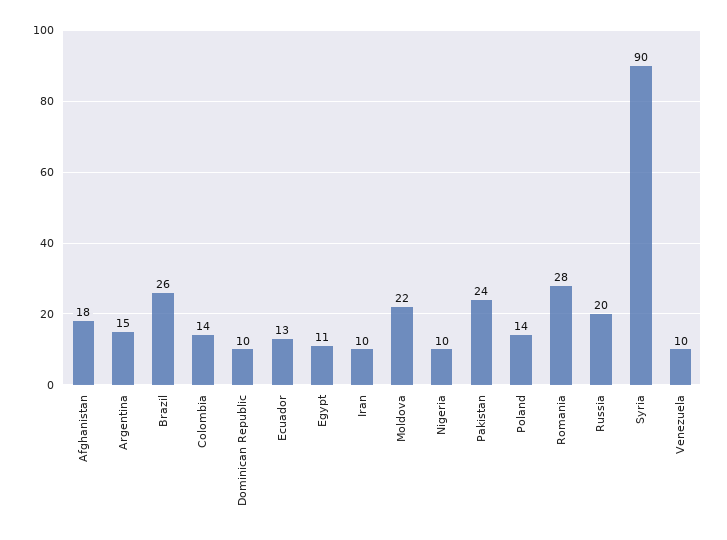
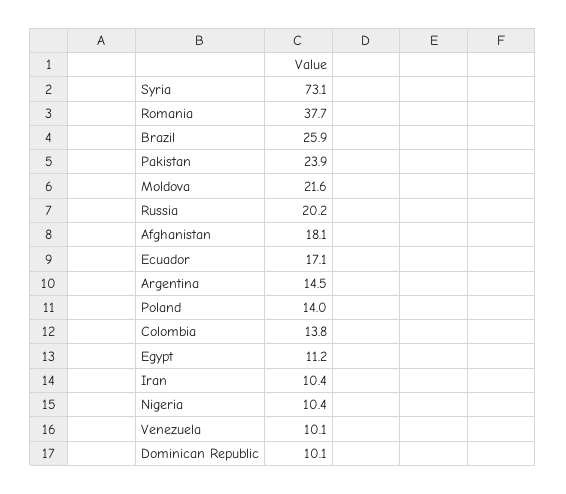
Ecuador: 13 -> 17.1
Romania: 28 -> 37.7
Syria: 90 -> 73.1

